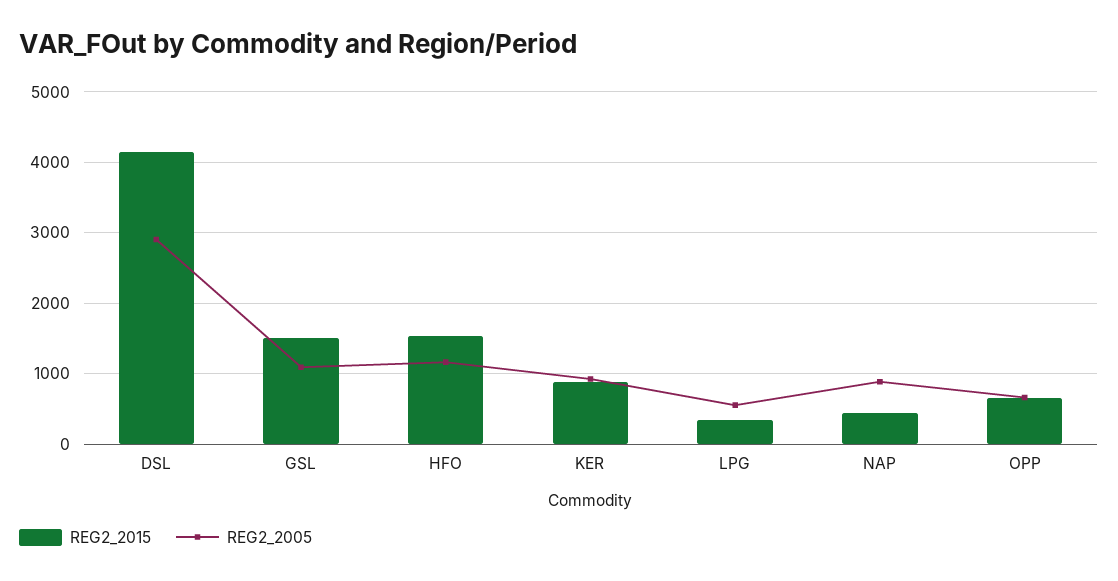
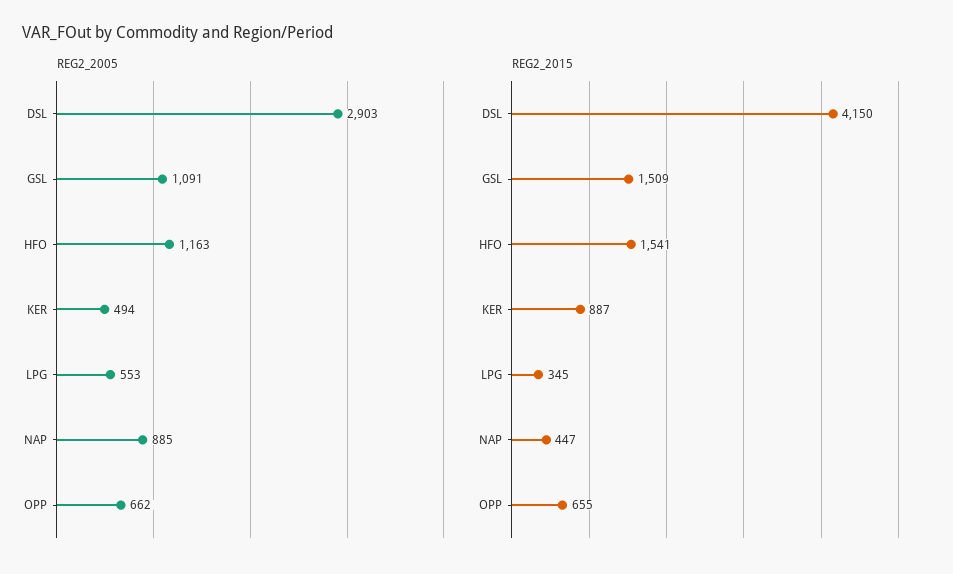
REG2_2005, KER: 900 -> 494

